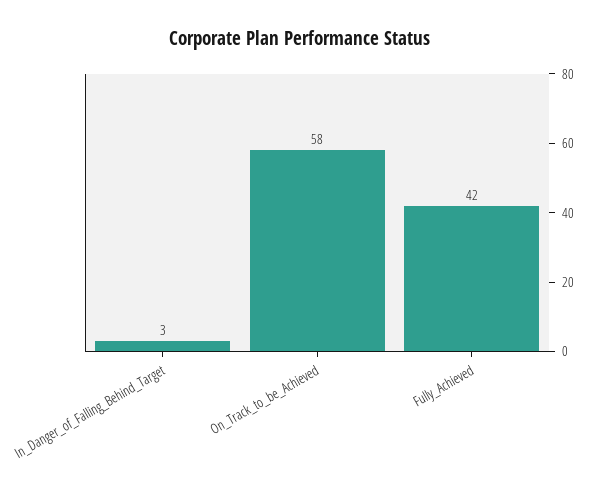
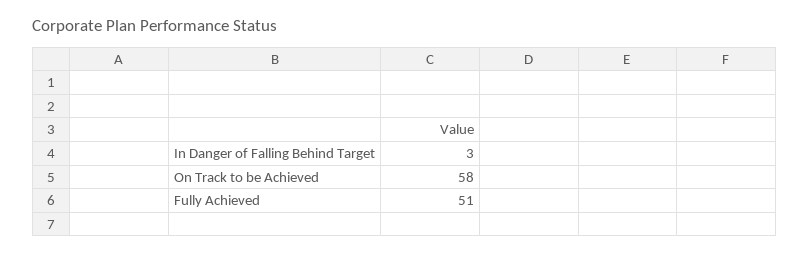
Fully_Achieved: 42 -> 51

